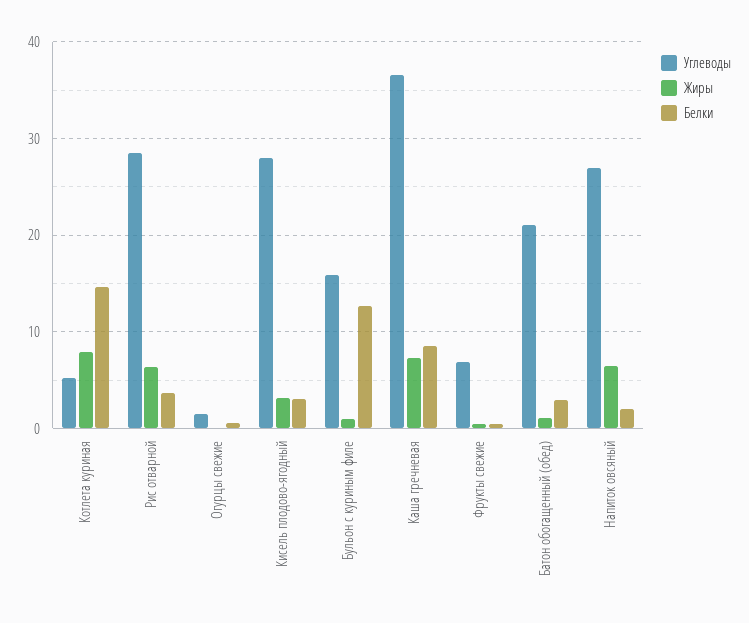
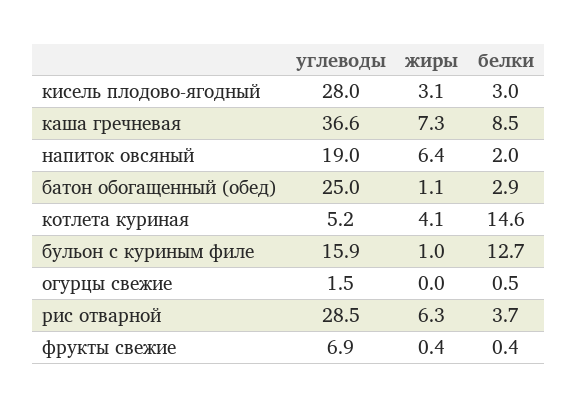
Жиры, Котлета куриная: 8 -> 4.1
Углеводы, Батон обогащенный (обед): 21 -> 25
Углеводы, Напиток овсяный: 27 -> 19

